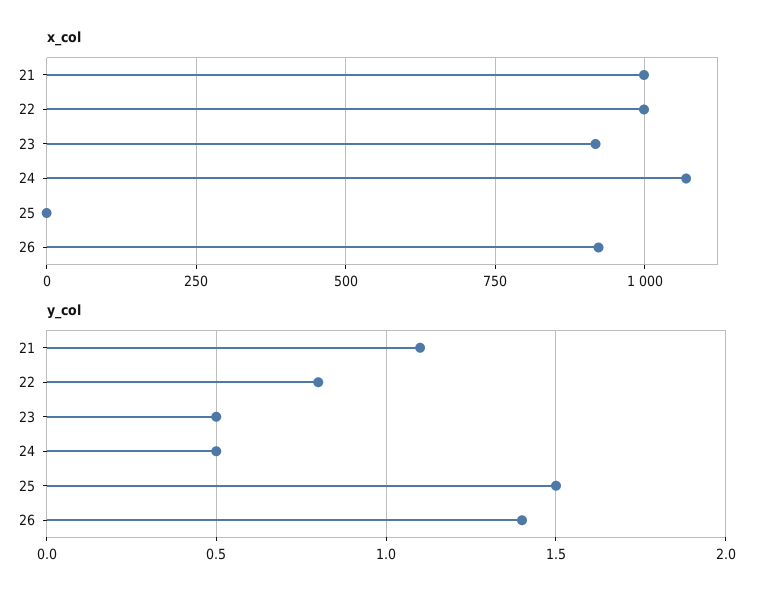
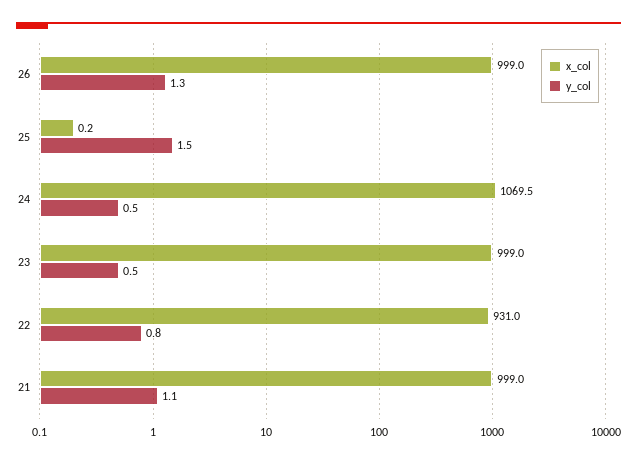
x_col, 22: 1000 -> 931
x_col, 23: 925 -> 999
x_col, 26: 925 -> 999
y_col, 26: 1.4 -> 1.3

